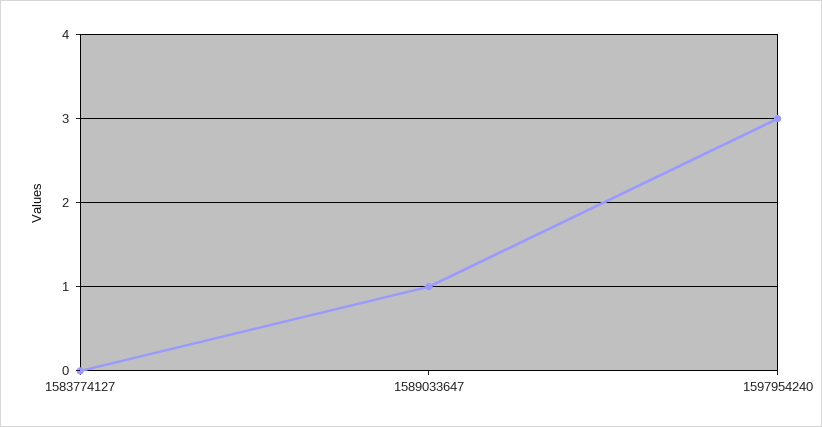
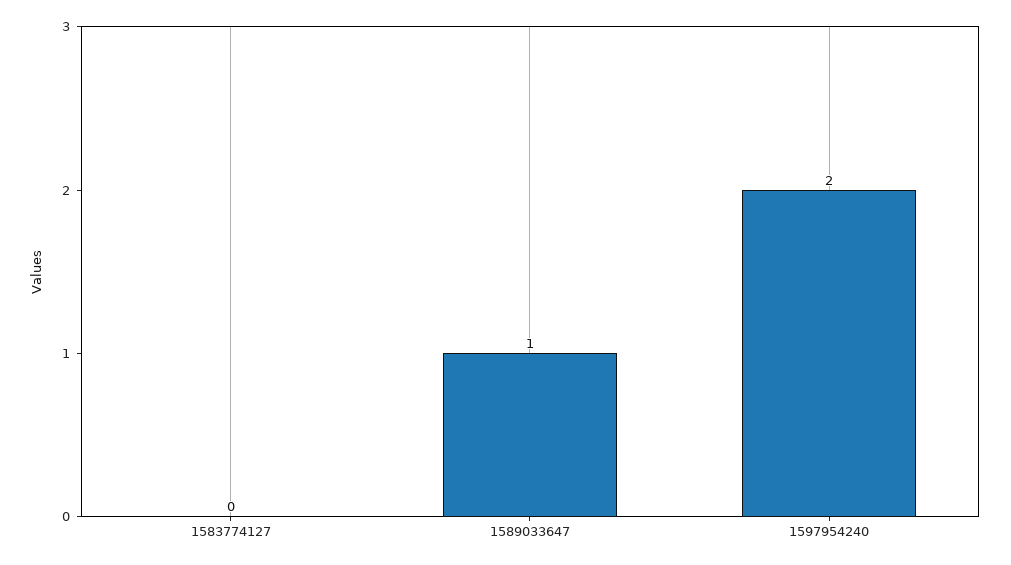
1597954240: 3 -> 2

